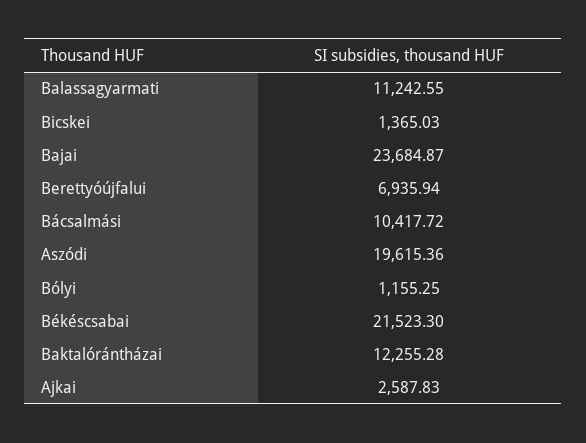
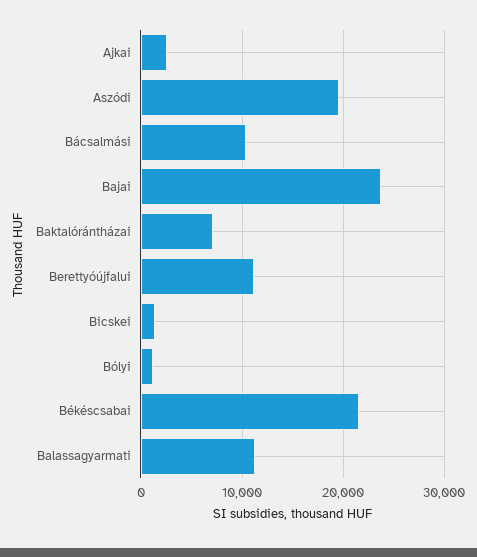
Berettyóújfalui: 6935.94 -> 11000
Baktalórántházai: 12255.28 -> 7000

